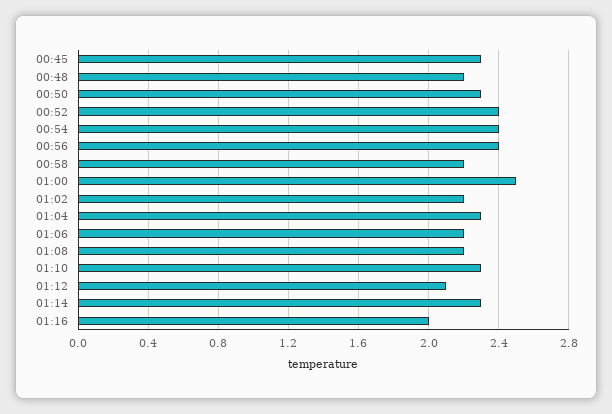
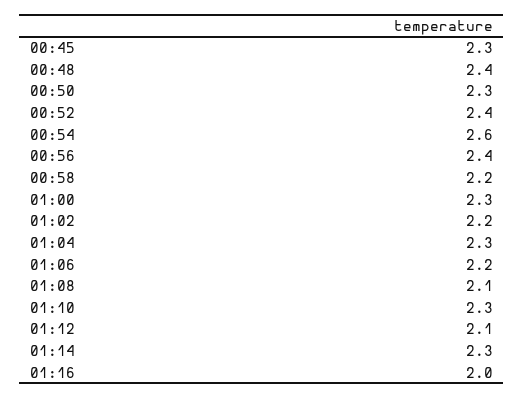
00:48: 2.2 -> 2.4
00:54: 2.4 -> 2.6
01:00: 2.5 -> 2.3
01:08: 2.2 -> 2.1

